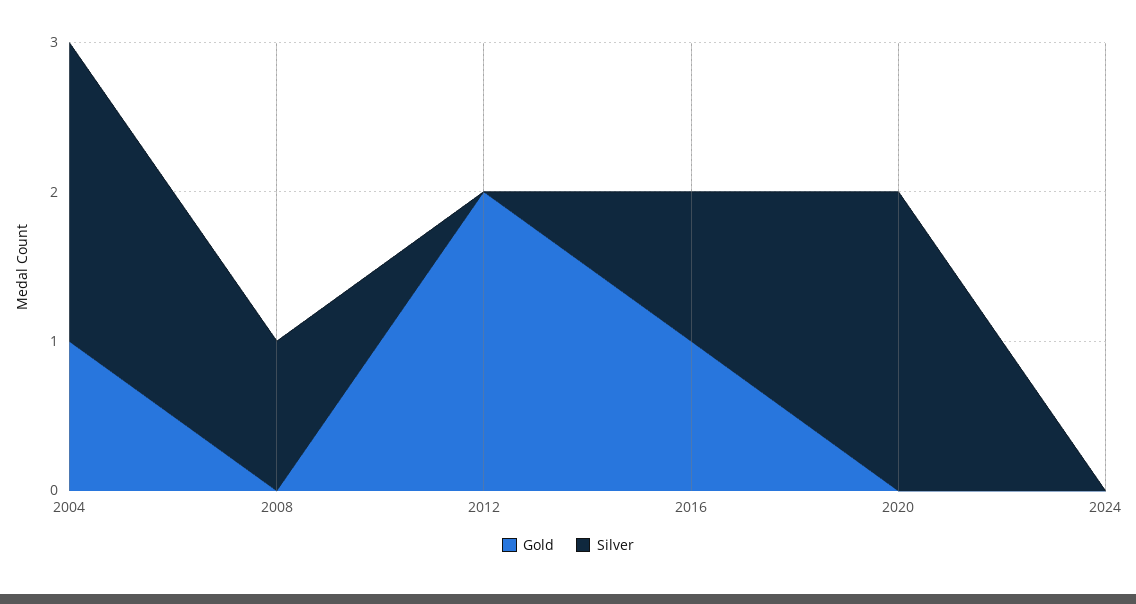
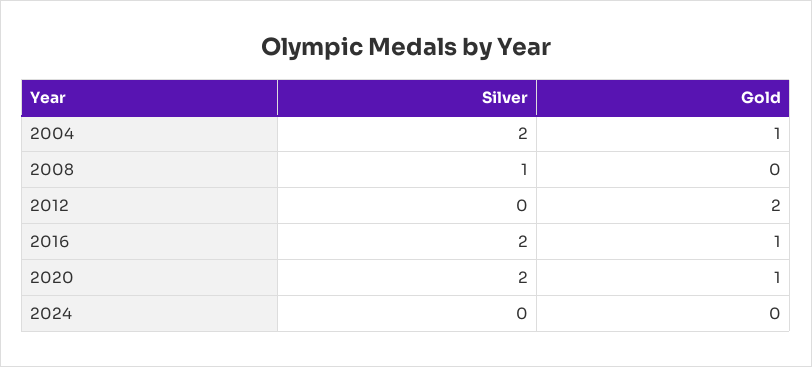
Silver, 2016: 1 -> 2
Gold, 2020: 0 -> 1

